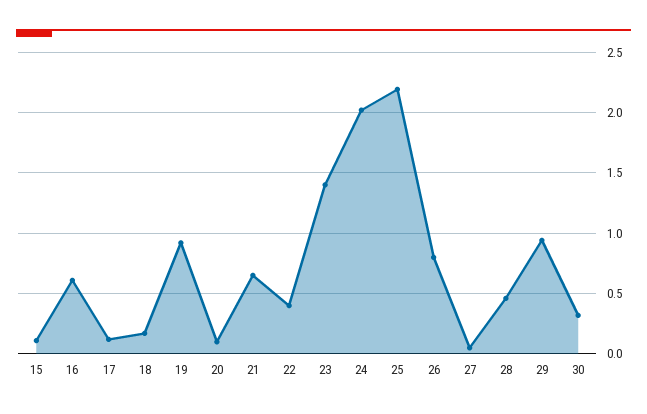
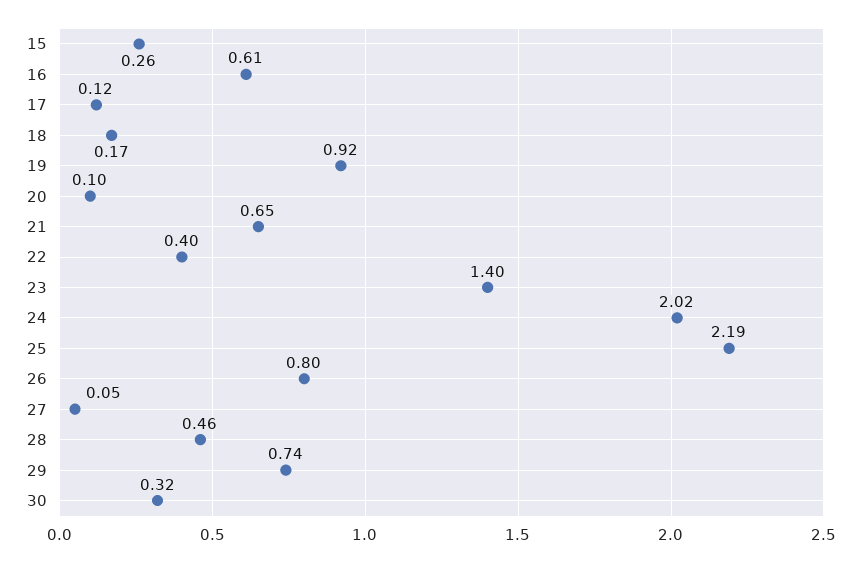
15: 0.1 -> 0.26
29: 0.95 -> 0.74

